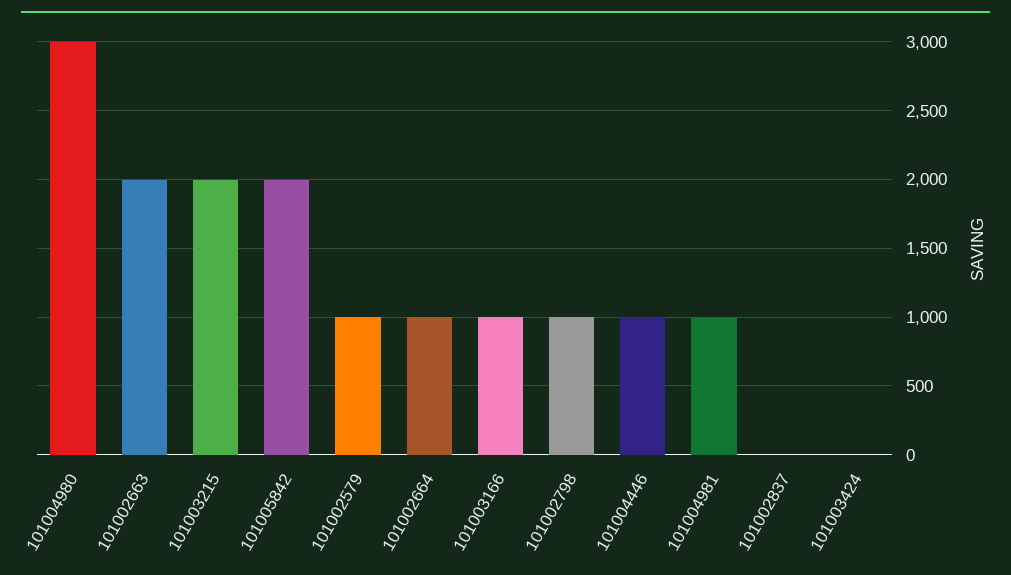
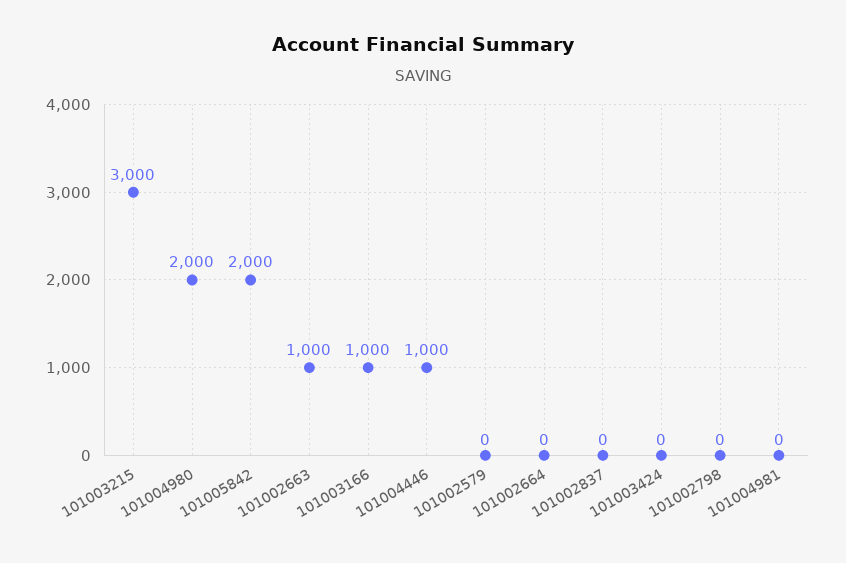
101004980: 3000 -> 2000
101002663: 2000 -> 1000
101003215: 2000 -> 3000
101002579: 1000 -> 0
101002664: 1000 -> 0
101002798: 1000 -> 0
101004981: 1000 -> 0

